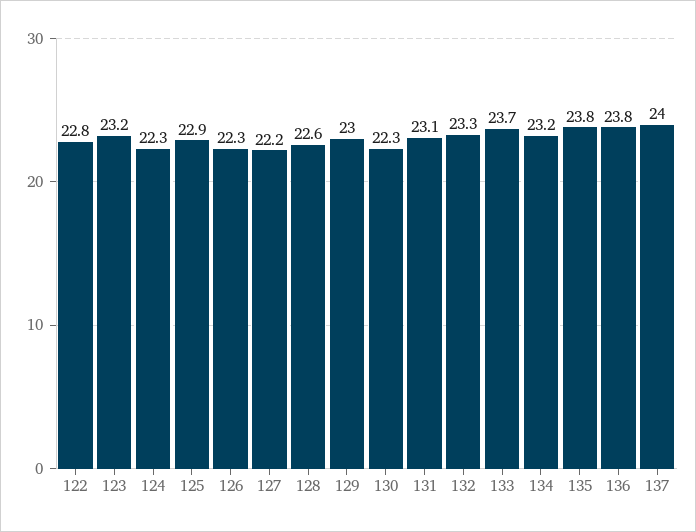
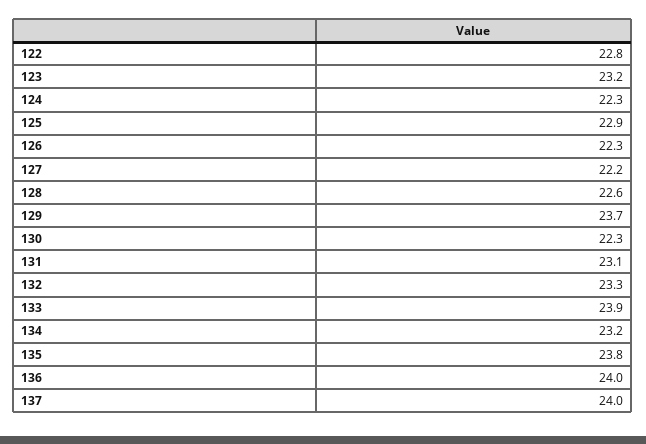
129: 23 -> 23.7
133: 23.7 -> 23.9
136: 23.8 -> 24

